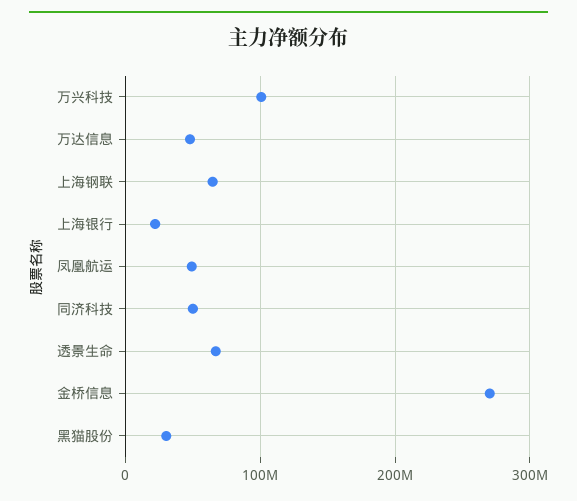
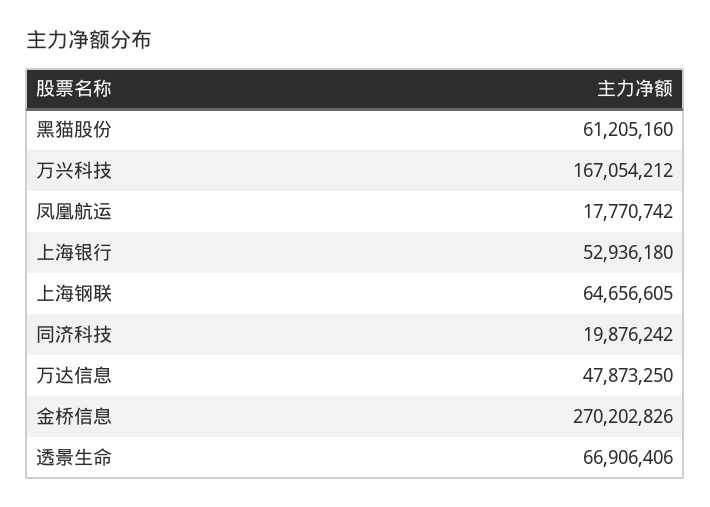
万兴科技: 100000000 -> 167054212
上海银行: 20000000 -> 52936180
凤凰航运: 50000000 -> 17770742
同济科技: 50000000 -> 19876242
黑猫股份: 30000000 -> 61205160

